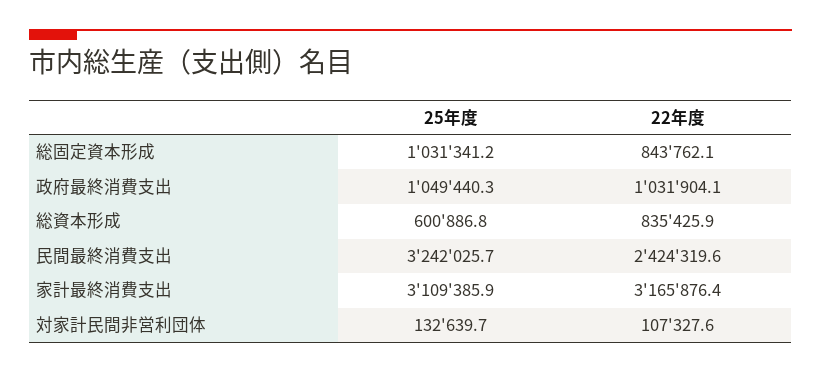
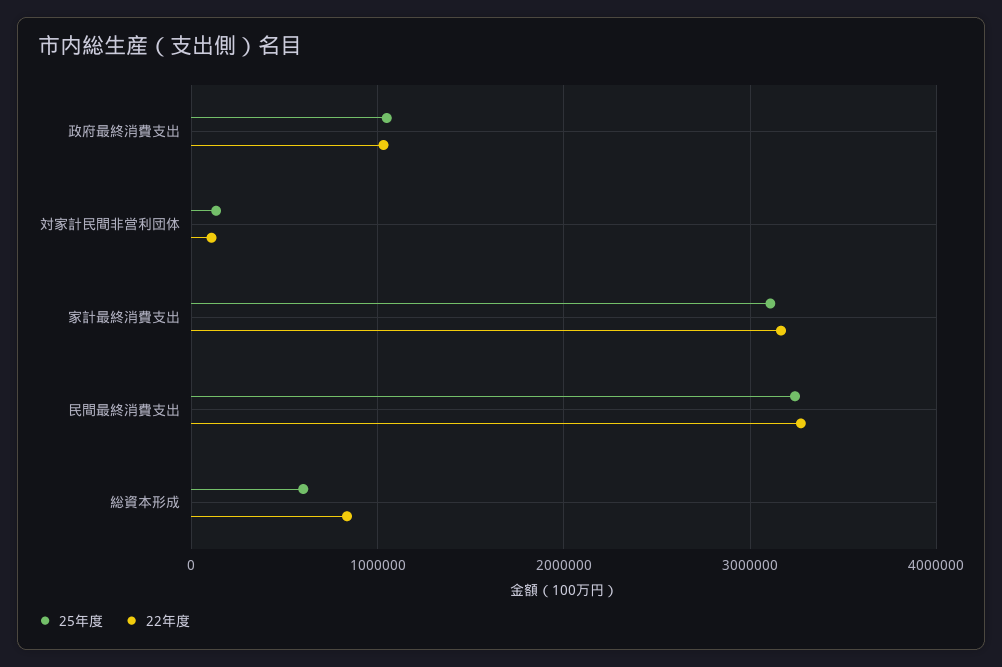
25年度, 総固定資本形成: 1031341.2 -> none
22年度, 総固定資本形成: 843762.1 -> none
22年度, 民間最終消費支出: 2424319.6 -> 3300000

